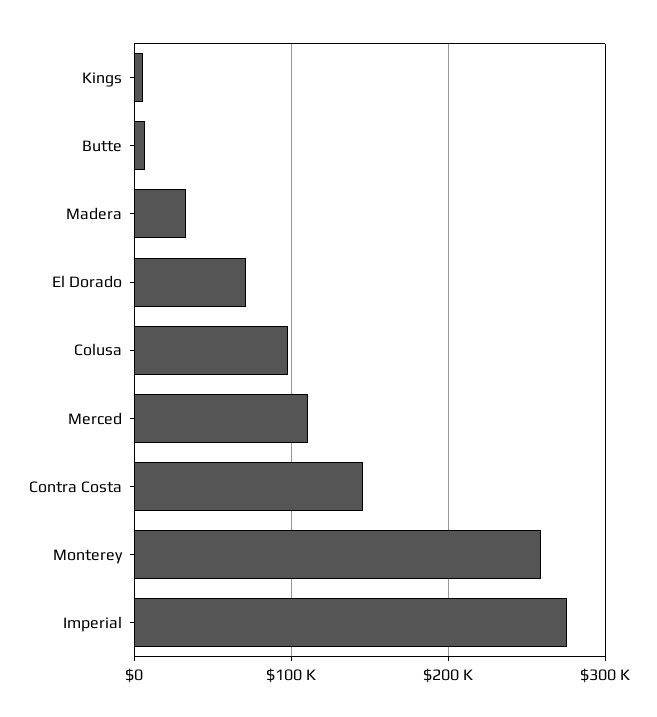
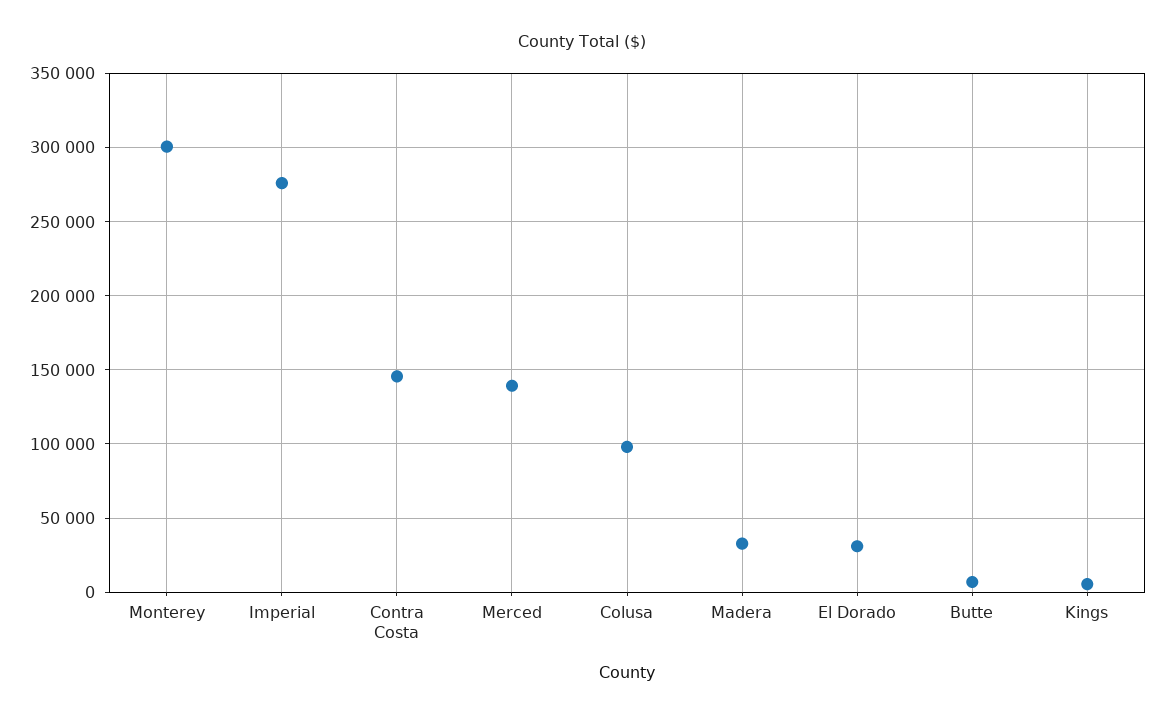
El Dorado: 70000 -> 30000
Merced: 110000 -> 140000
Monterey: 260000 -> 300000

